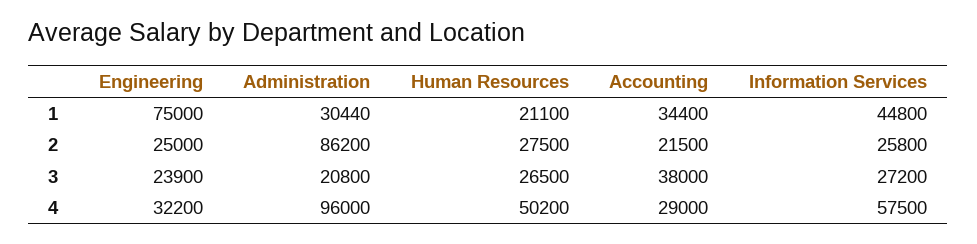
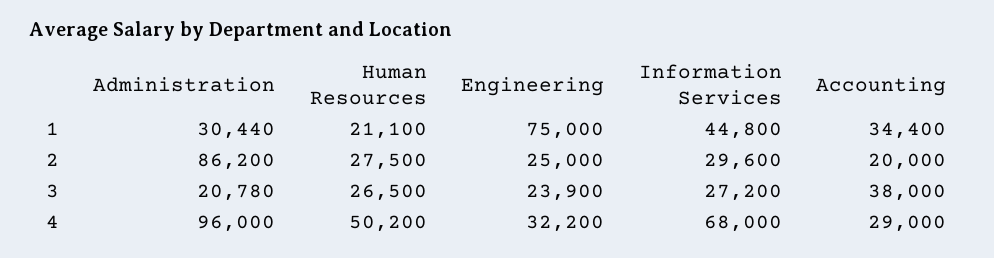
Accounting, 2: 21500 -> 20000
Information Services, 2: 25800 -> 29600
Administration, 3: 20800 -> 20780
Information Services, 4: 57500 -> 68000

